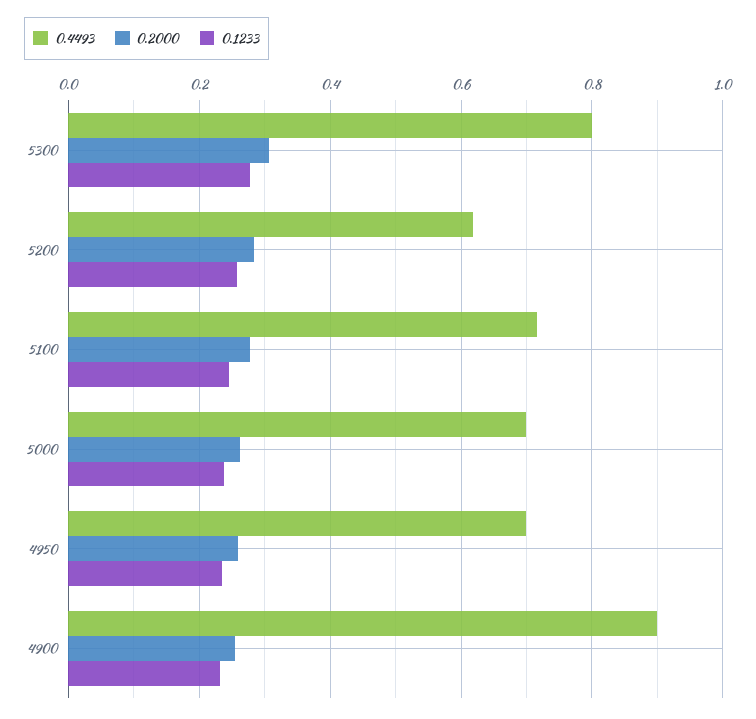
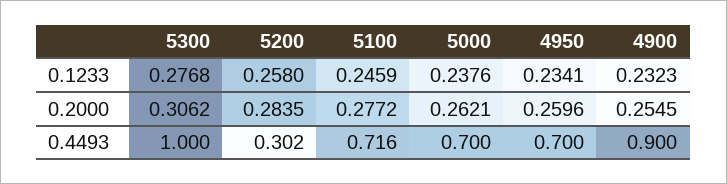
0.4493, 5300: 0.8 -> 1
0.4493, 5200: 0.62 -> 0.302

